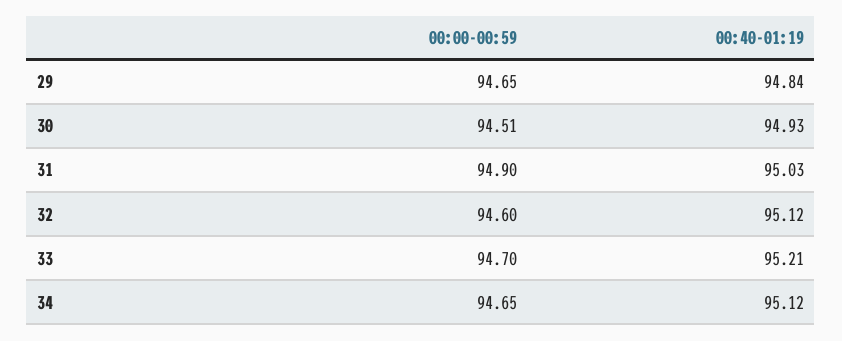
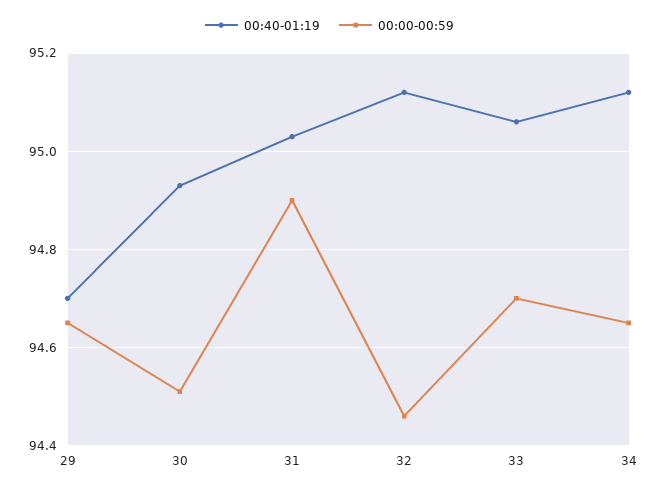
00:40-01:19, 29: 94.84 -> 94.7
00:00-00:59, 32: 94.6 -> 94.45
00:40-01:19, 33: 95.21 -> 95.05

